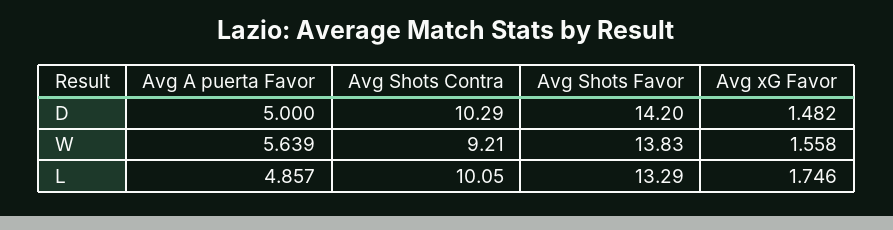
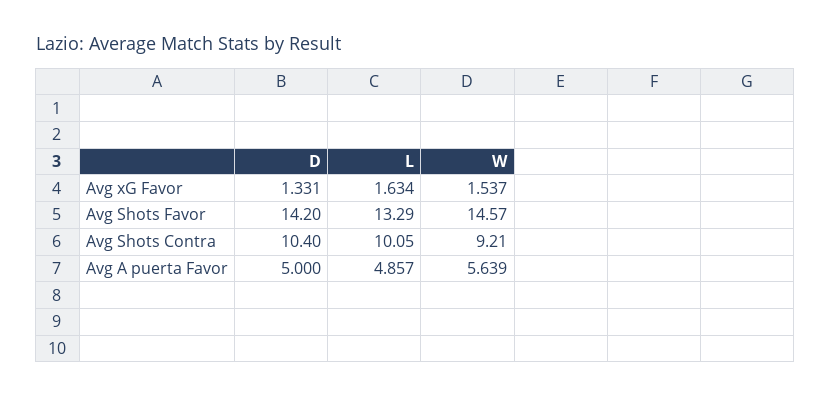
Avg Shots Contra, D: 10.29 -> 10.4
Avg xG Favor, D: 1.482 -> 1.331
Avg Shots Favor, W: 13.83 -> 14.57
Avg xG Favor, W: 1.558 -> 1.537
Avg xG Favor, L: 1.746 -> 1.634

